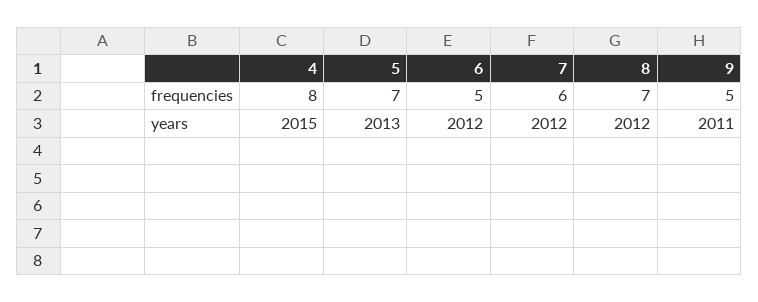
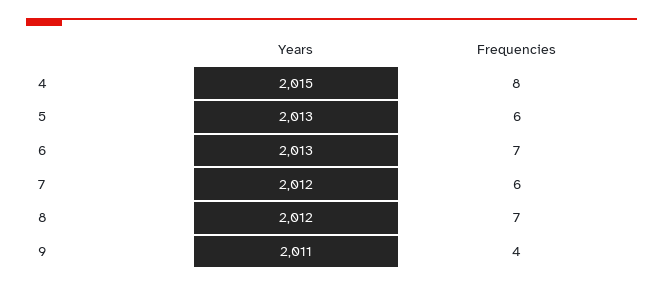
5, frequencies: 7 -> 6
6, frequencies: 5 -> 7
9, frequencies: 5 -> 4
6, years: 2012 -> 2013

